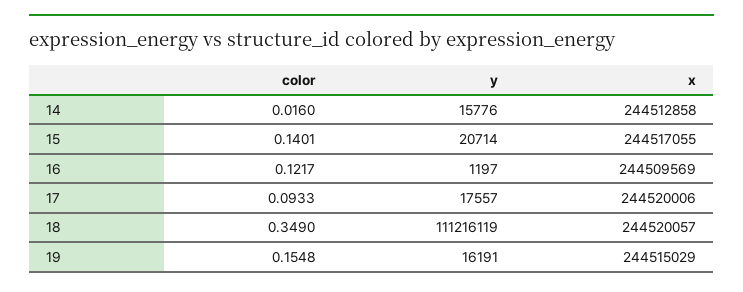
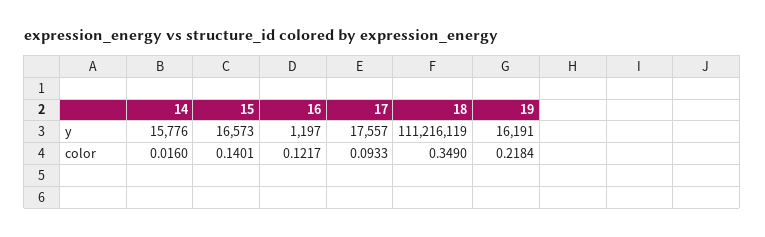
x, 14: 244512858 -> none
y, 15: 20714 -> 16573
x, 15: 244517055 -> none
x, 16: 244509569 -> none
x, 17: 244520006 -> none
x, 18: 244520057 -> none
color, 19: 0.1548 -> 0.2184
x, 19: 244515029 -> none

